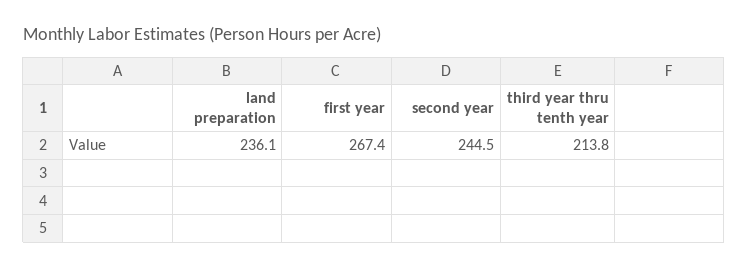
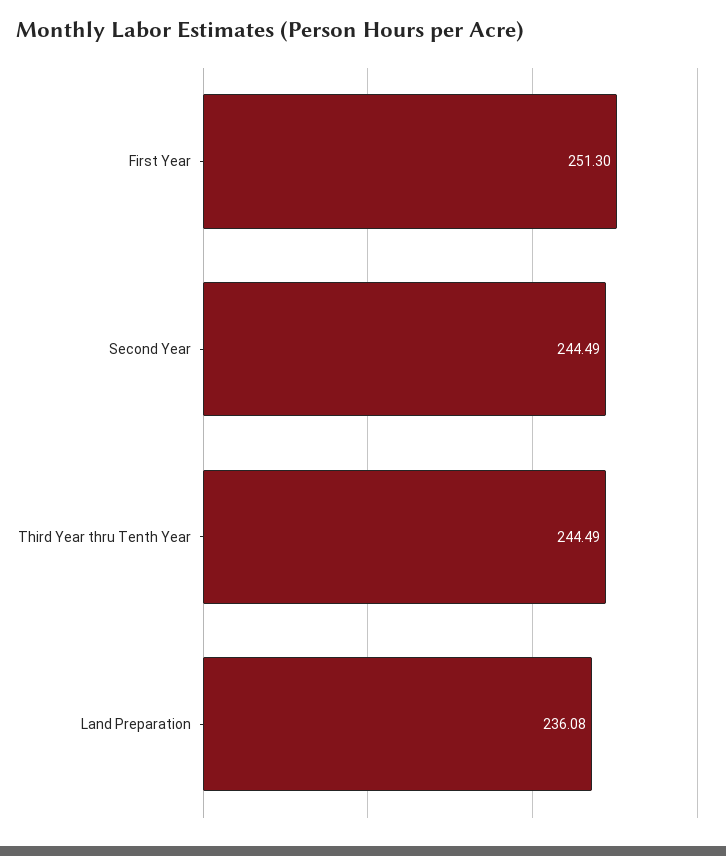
first year: 267.4 -> 251.3
third year thru tenth year: 213.8 -> 244.49

